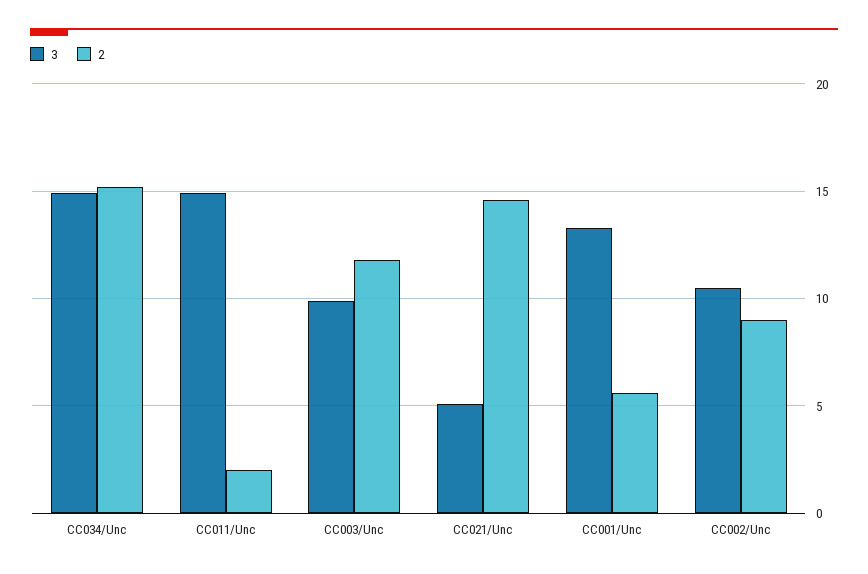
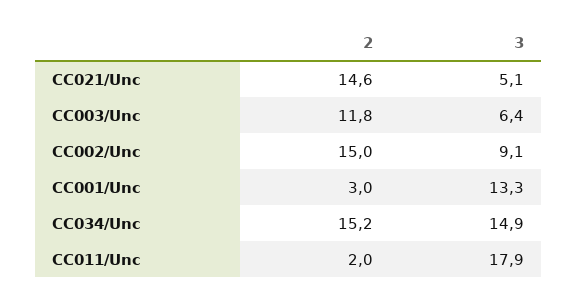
3, CC011/Unc: 15 -> 17.9
3, CC003/Unc: 10 -> 6.4
2, CC001/Unc: 5.5 -> 3
3, CC002/Unc: 10.5 -> 9.1
2, CC002/Unc: 9 -> 15

